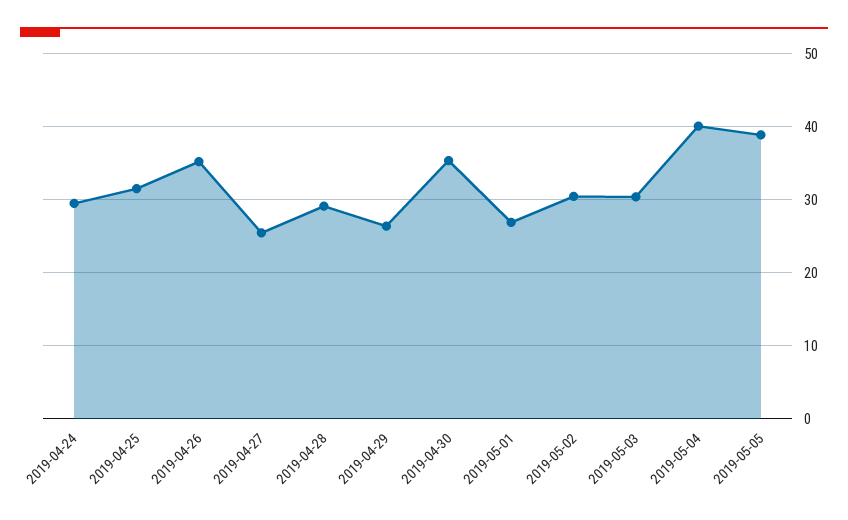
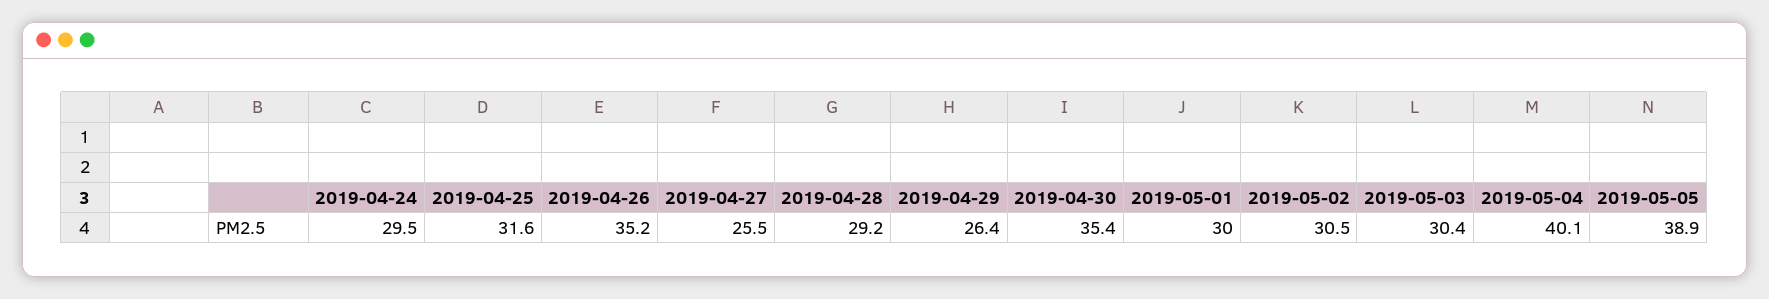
2019-05-01: 27 -> 30

